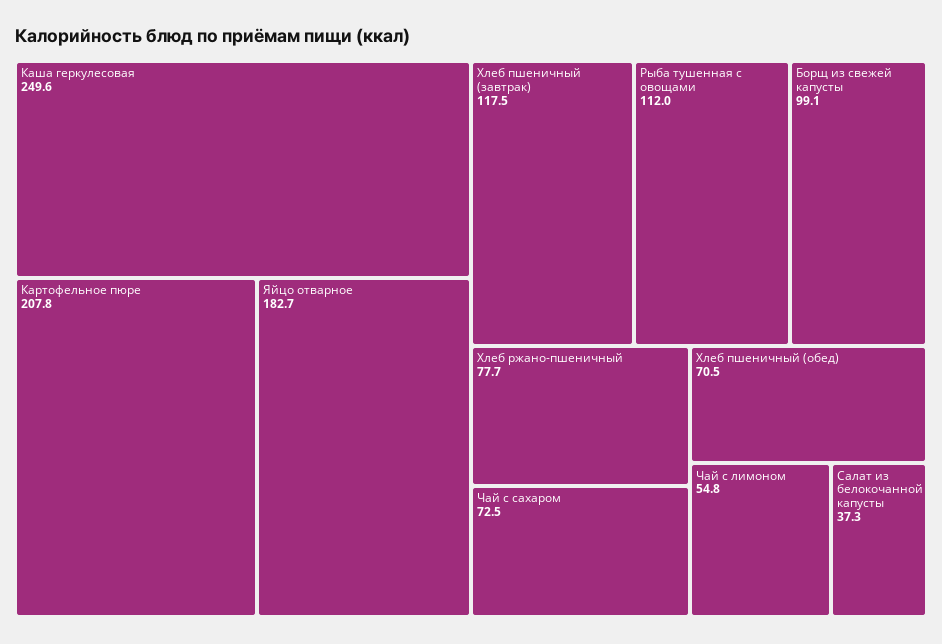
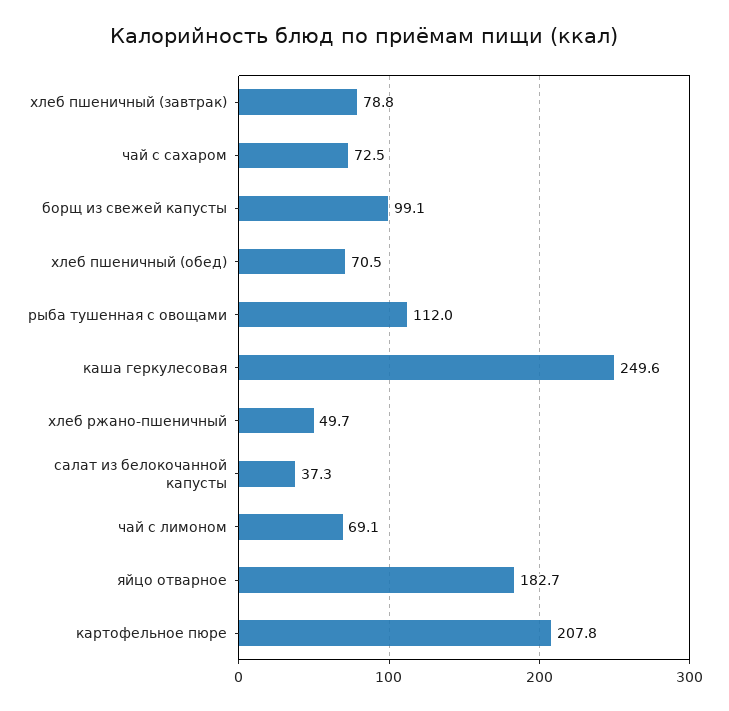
Хлеб пшеничный (завтрак): 117.5 -> 78.8
Хлеб ржано-пшеничный: 77.7 -> 49.7
Чай с лимоном: 54.8 -> 69.1

